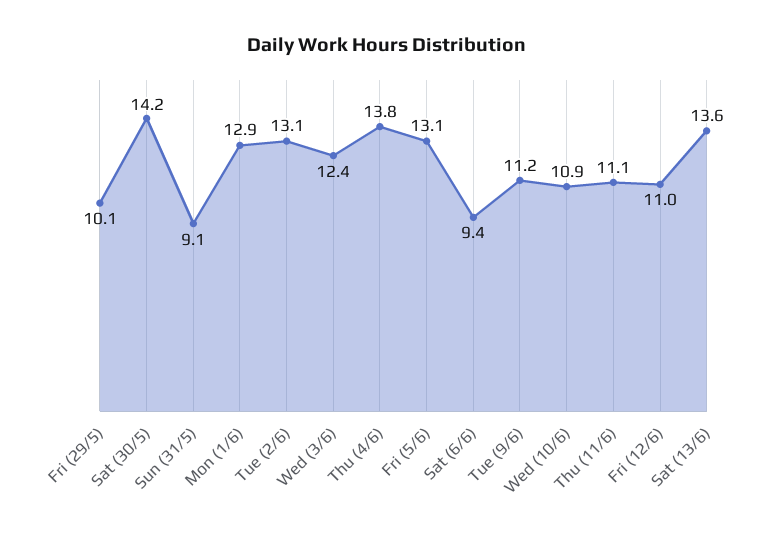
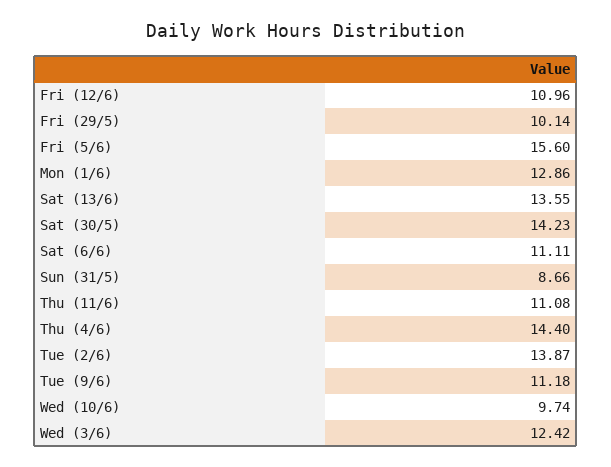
Sun (31/5): 9.1 -> 8.66
Tue (2/6): 13.1 -> 13.87
Thu (4/6): 13.8 -> 14.4
Fri (5/6): 13.1 -> 15.6
Sat (6/6): 9.4 -> 11.11
Wed (10/6): 10.9 -> 9.74

